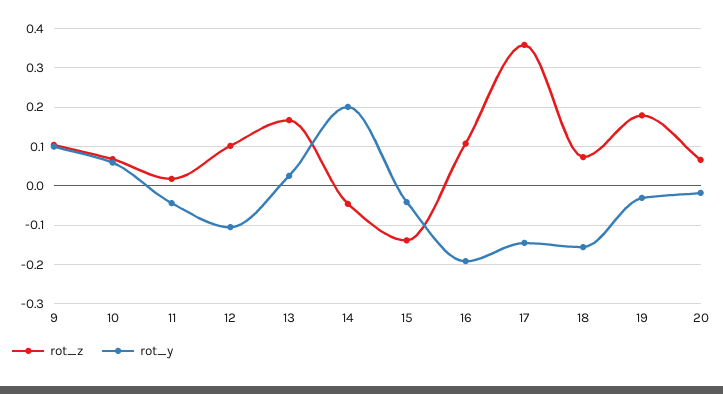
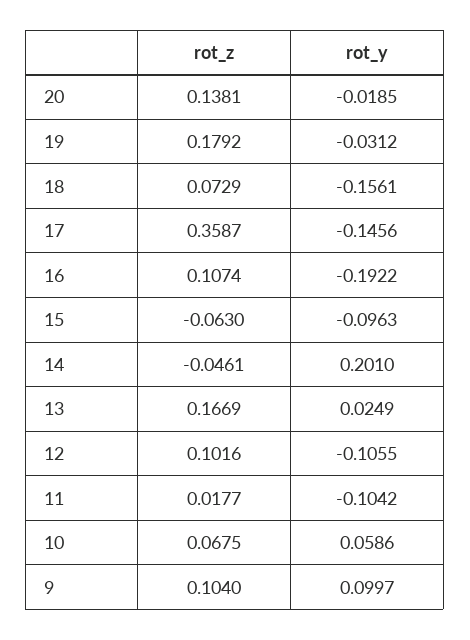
rot_y, 11: -0.04 -> -0.1042
rot_z, 15: -0.14 -> -0.063
rot_y, 15: -0.04 -> -0.0963
rot_z, 20: 0.06 -> 0.1381

